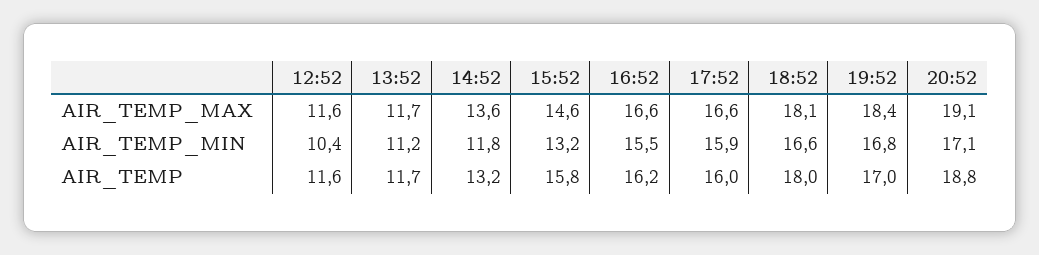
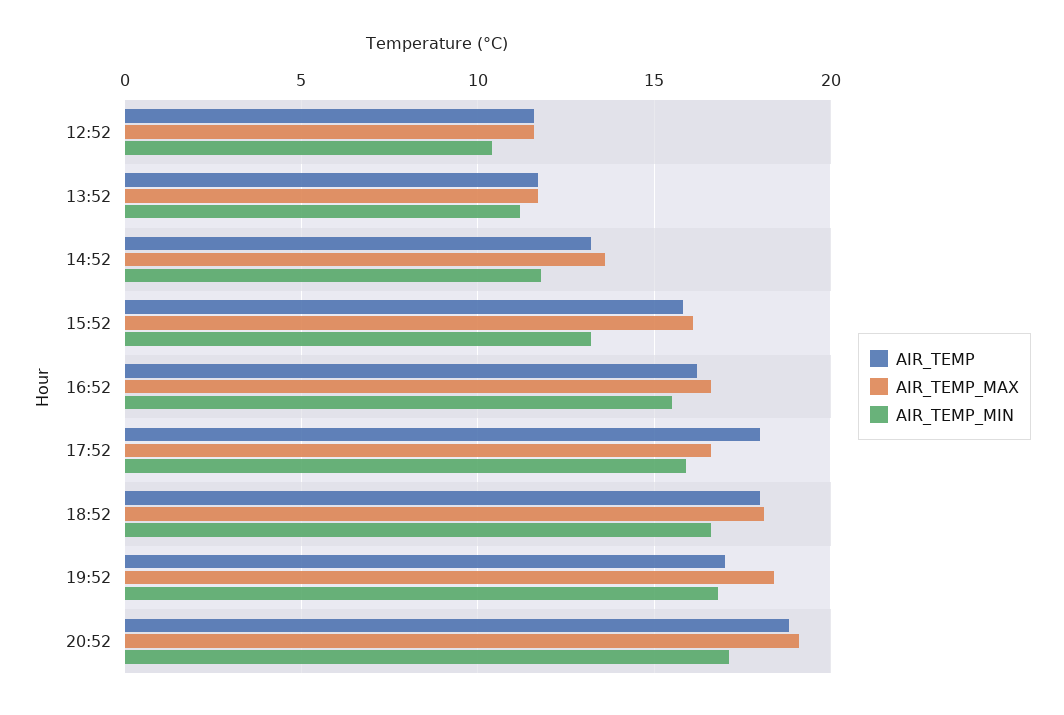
AIR_TEMP_MAX, 15:52: 14.6 -> 16
AIR_TEMP, 17:52: 16 -> 18

